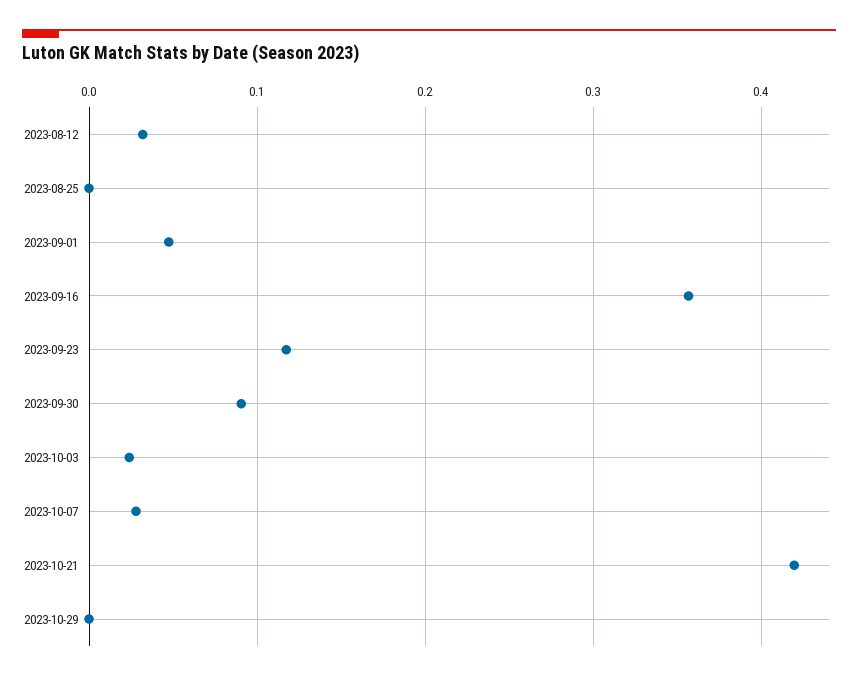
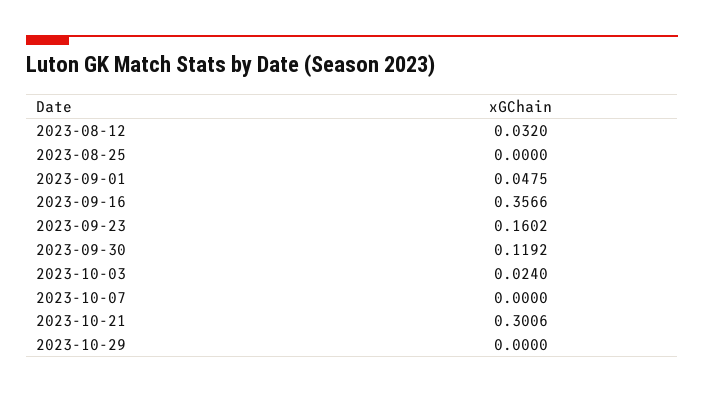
2023-09-23: 0.12 -> 0.1602
2023-09-30: 0.09 -> 0.1192
2023-10-07: 0.03 -> 0
2023-10-21: 0.42 -> 0.3006

